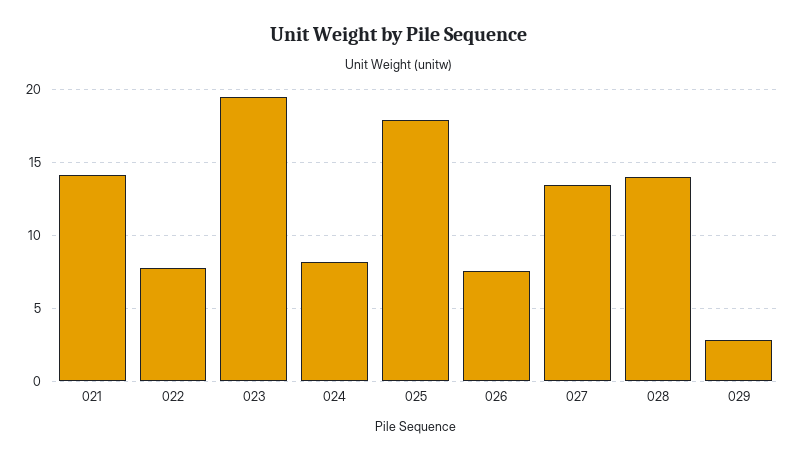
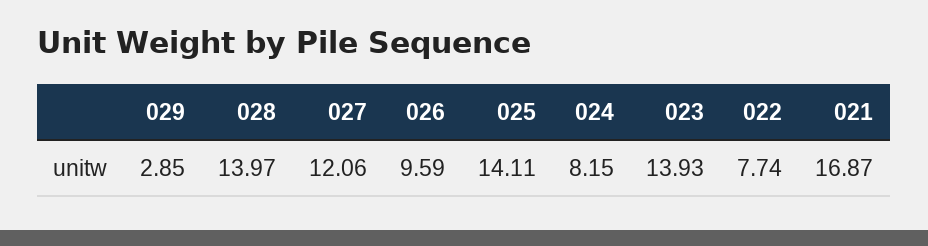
021: 14 -> 16.87
023: 19.5 -> 13.93
025: 18 -> 14.11
026: 7.5 -> 9.59
027: 13.5 -> 12.06

